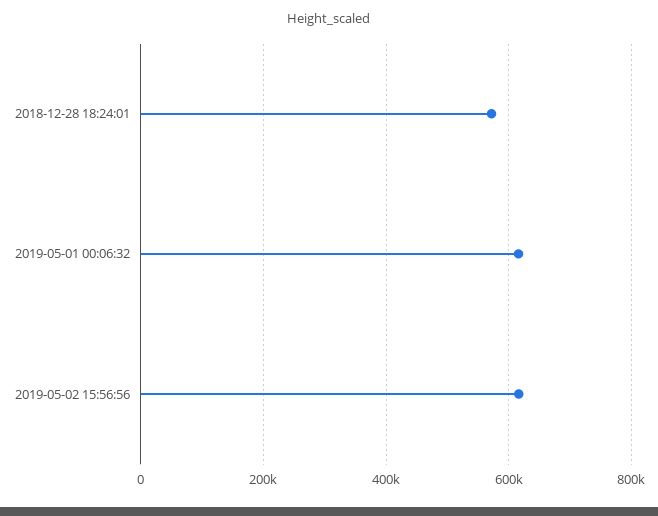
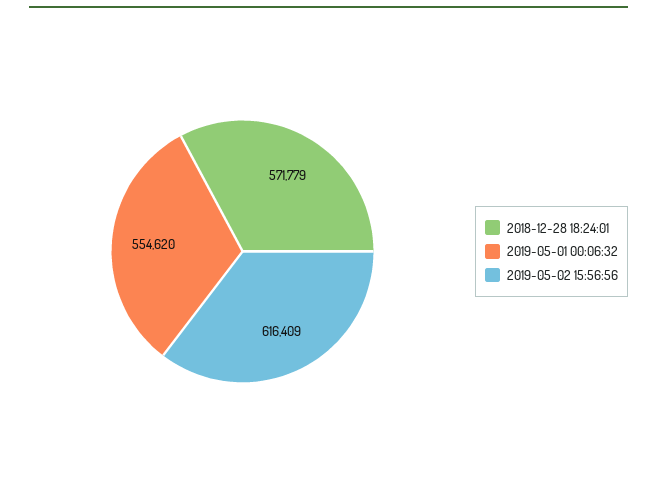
2019-05-01 00:06:32: 620000 -> 554620

